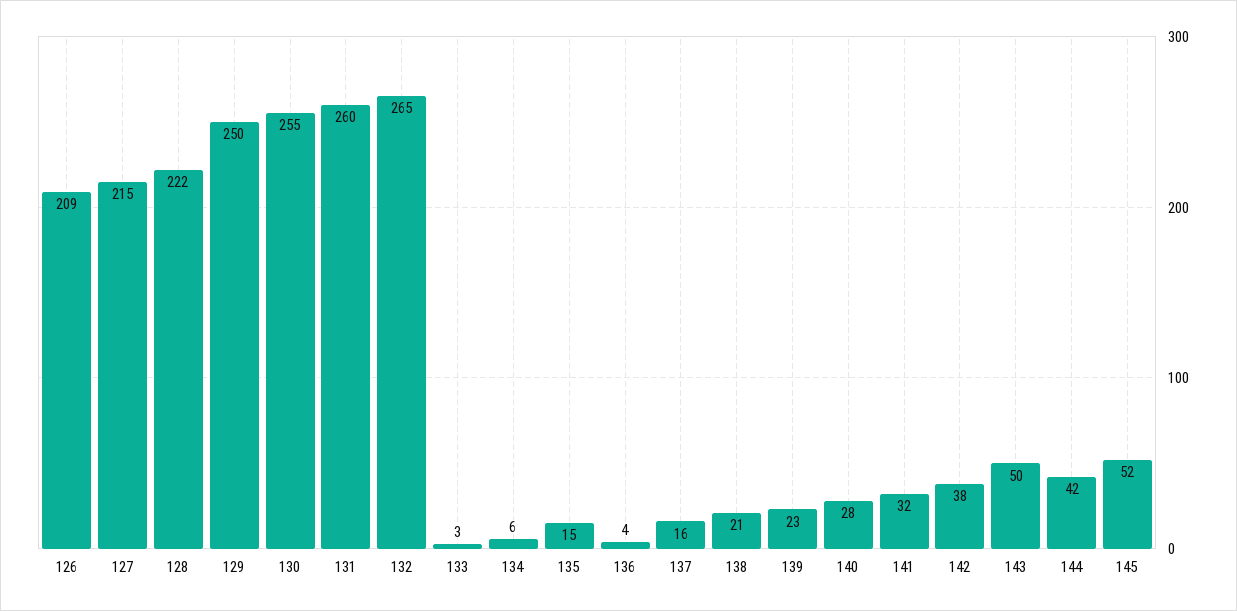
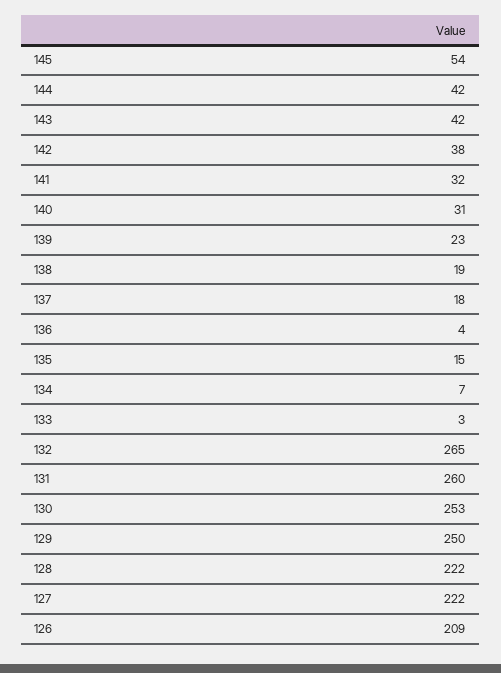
127: 215 -> 222
130: 255 -> 253
134: 6 -> 7
137: 16 -> 18
138: 21 -> 19
140: 28 -> 31
143: 50 -> 42
145: 52 -> 54

